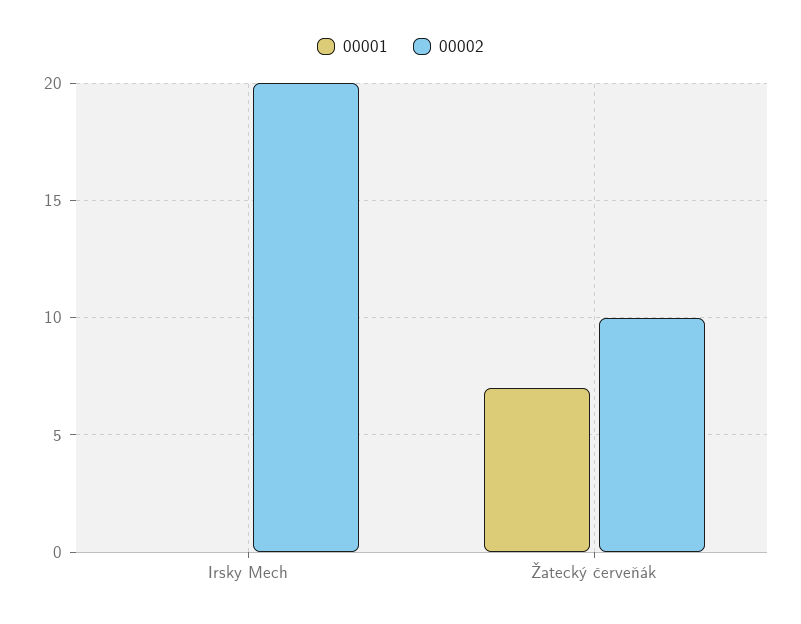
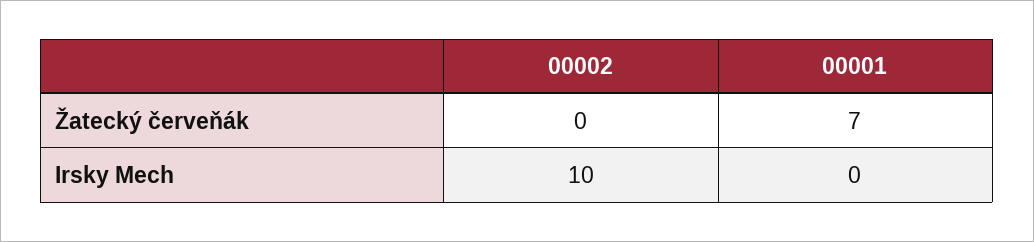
00002, Irsky Mech: 20 -> 10
00002, Žatecký červeňák: 10 -> 0

